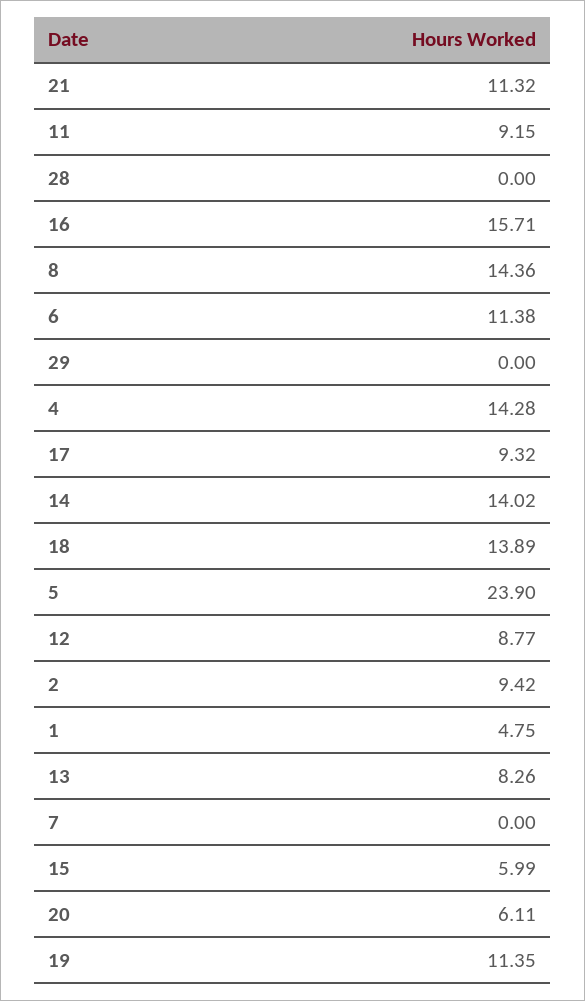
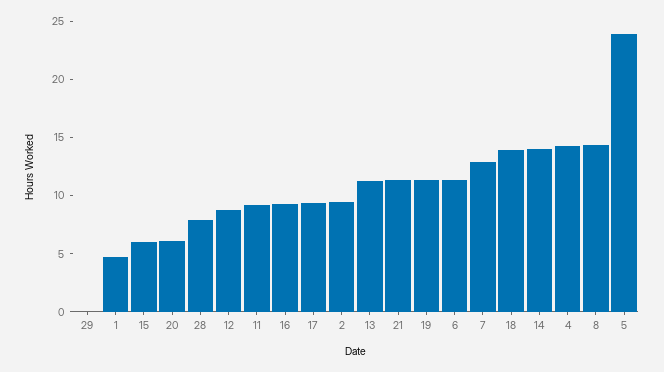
28: 0 -> 8
16: 15.71 -> 9
13: 8.26 -> 11
7: 0 -> 13

